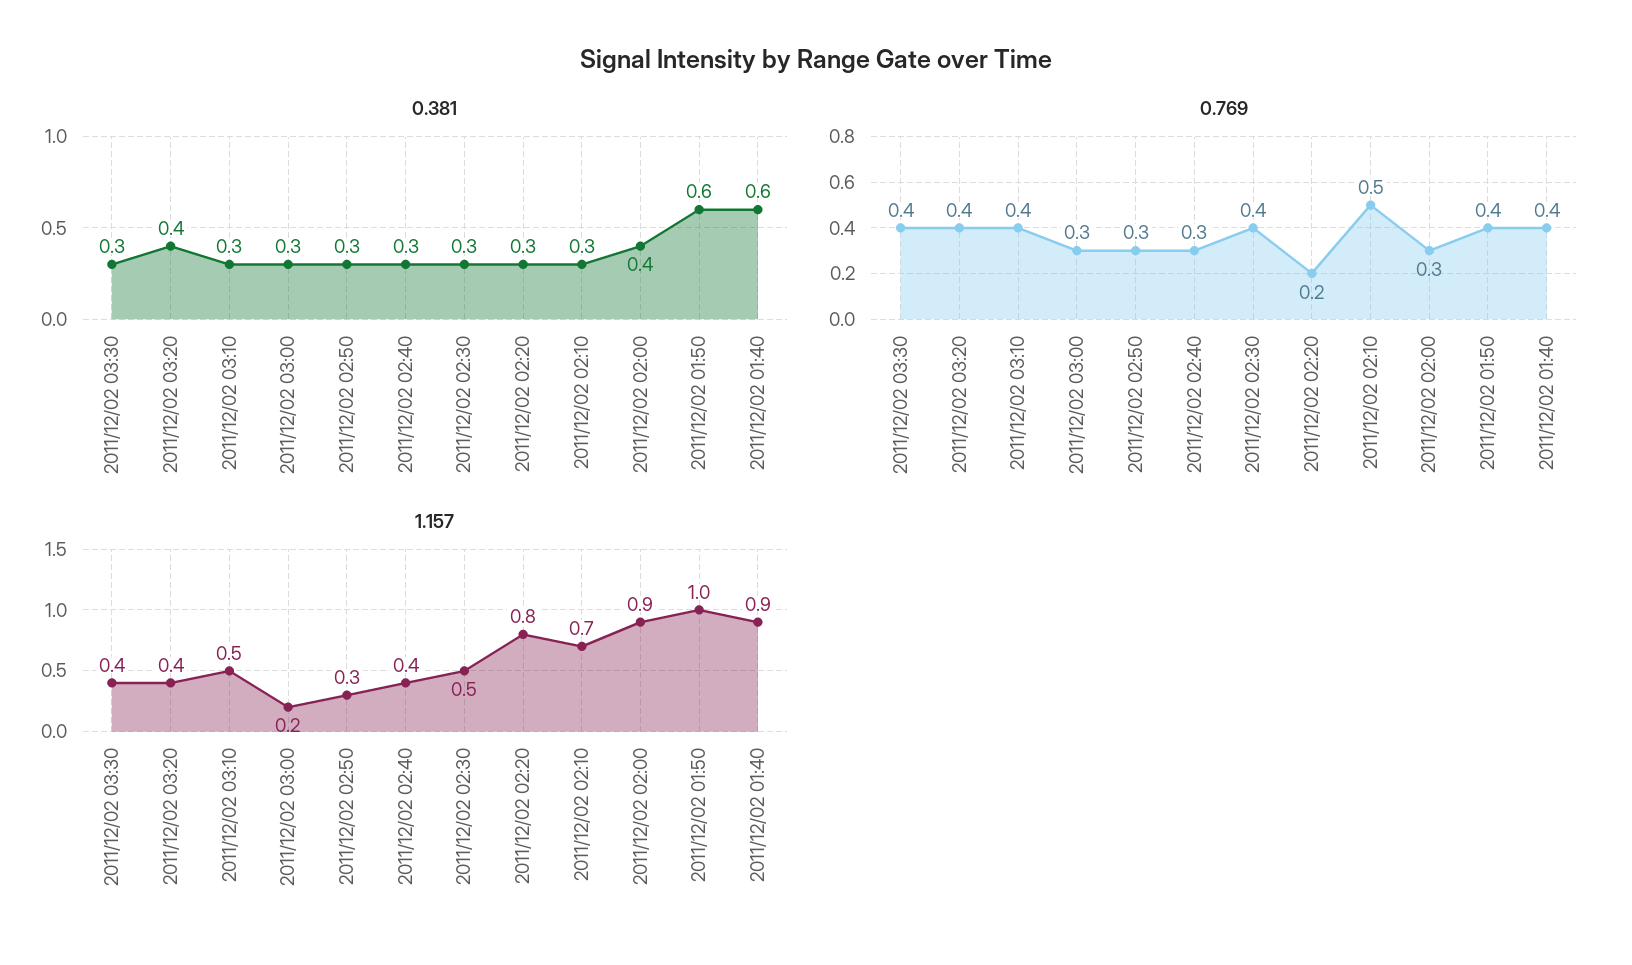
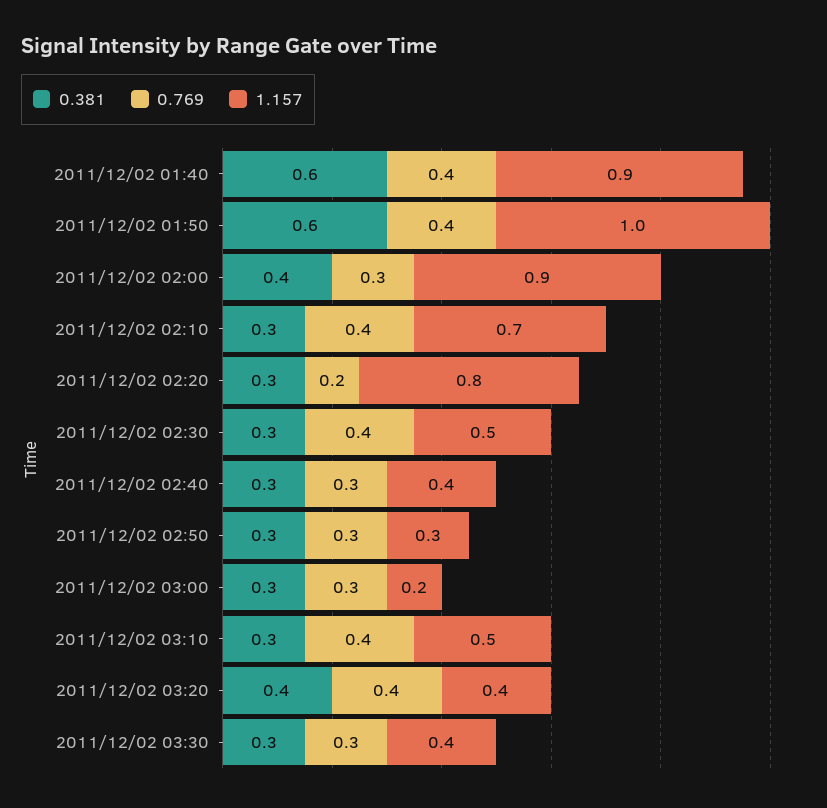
0.769, 2011/12/02 03:30: 0.4 -> 0.3
0.769, 2011/12/02 02:10: 0.5 -> 0.4

